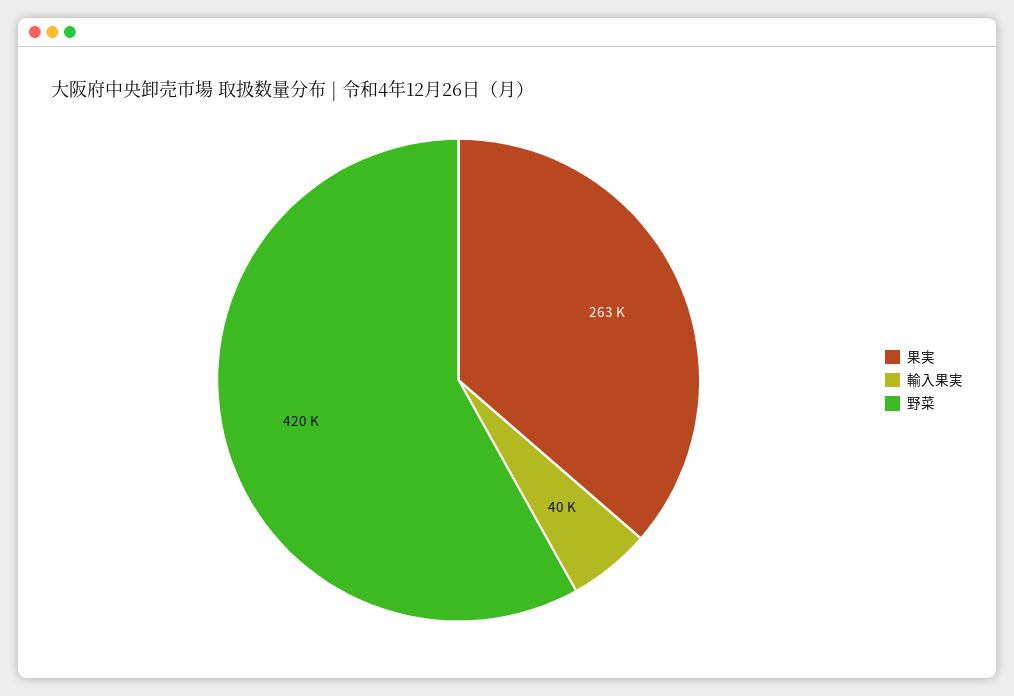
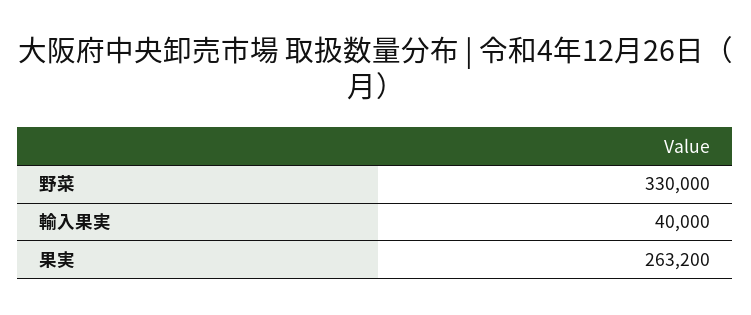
野菜: 420000 -> 330000

